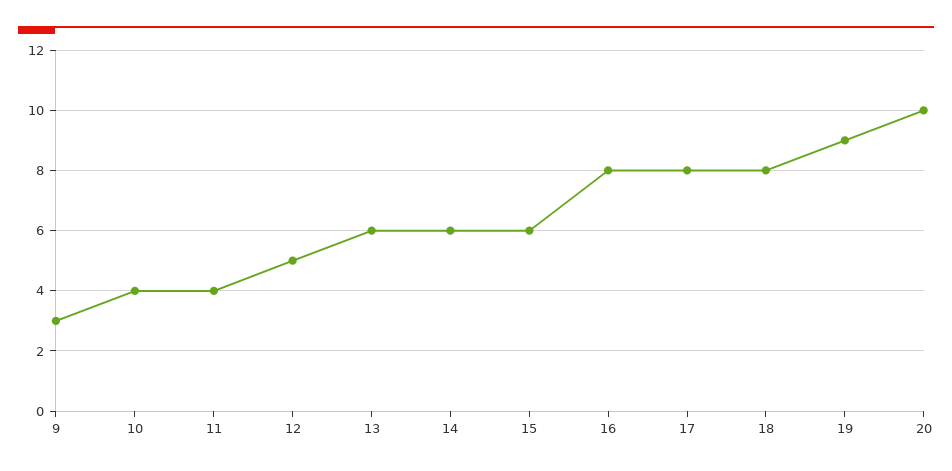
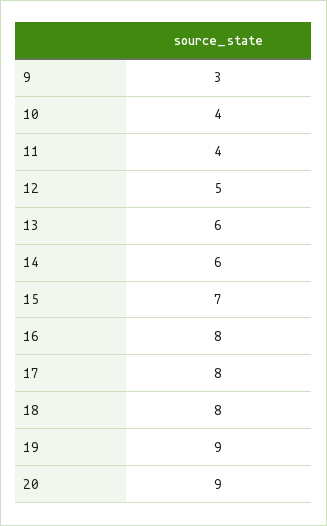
15: 6 -> 7
20: 10 -> 9

